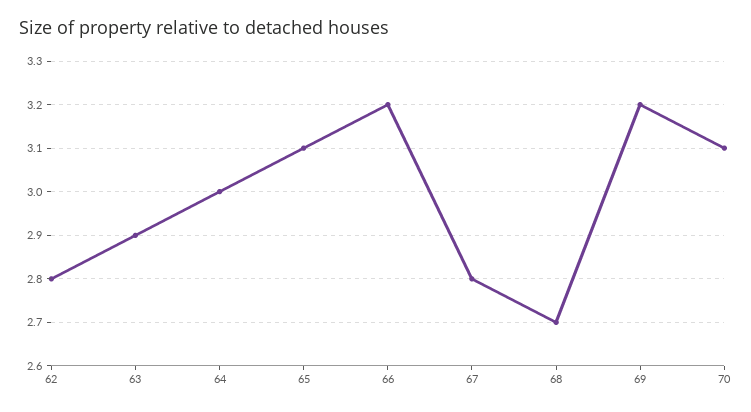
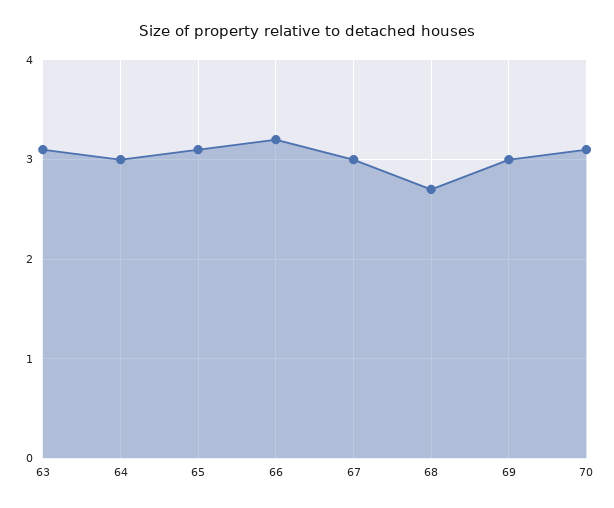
62: 2.8 -> none
63: 2.9 -> 3.1
67: 2.8 -> 3
69: 3.2 -> 3

